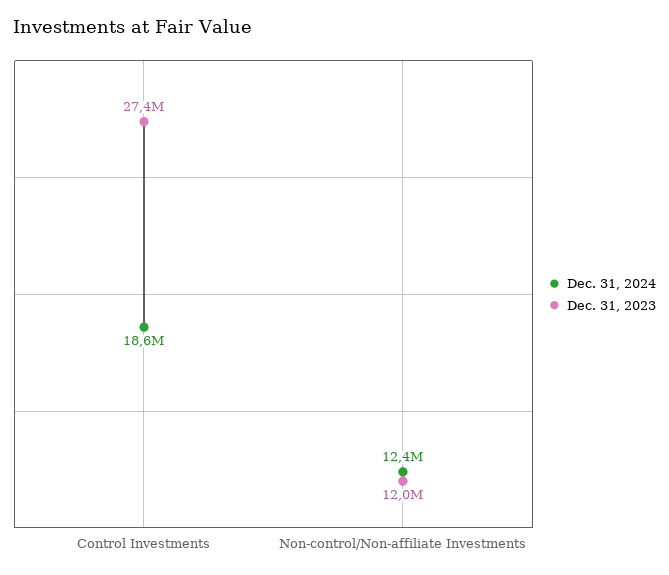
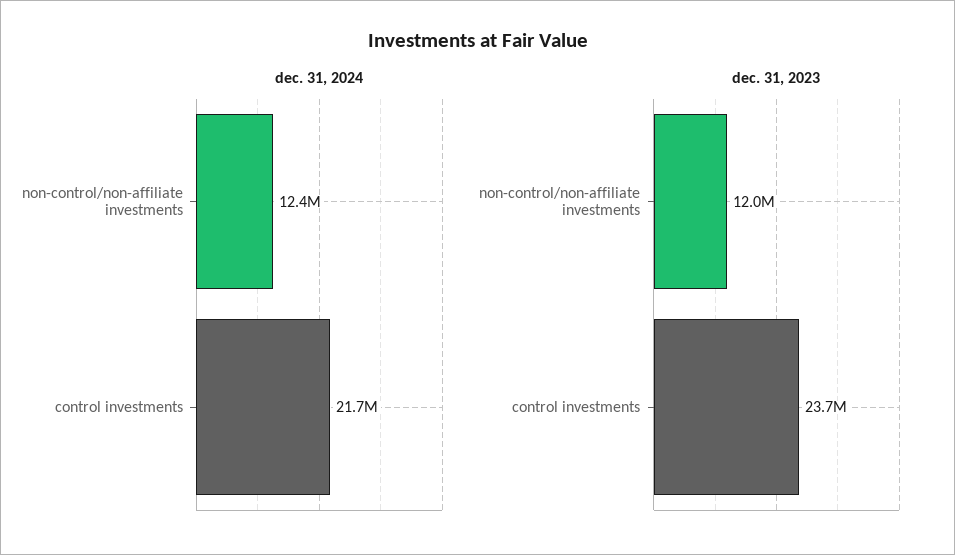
Dec. 31, 2024, Control Investments: 18600000 -> 21700000
Dec. 31, 2023, Control Investments: 27400000 -> 23700000

